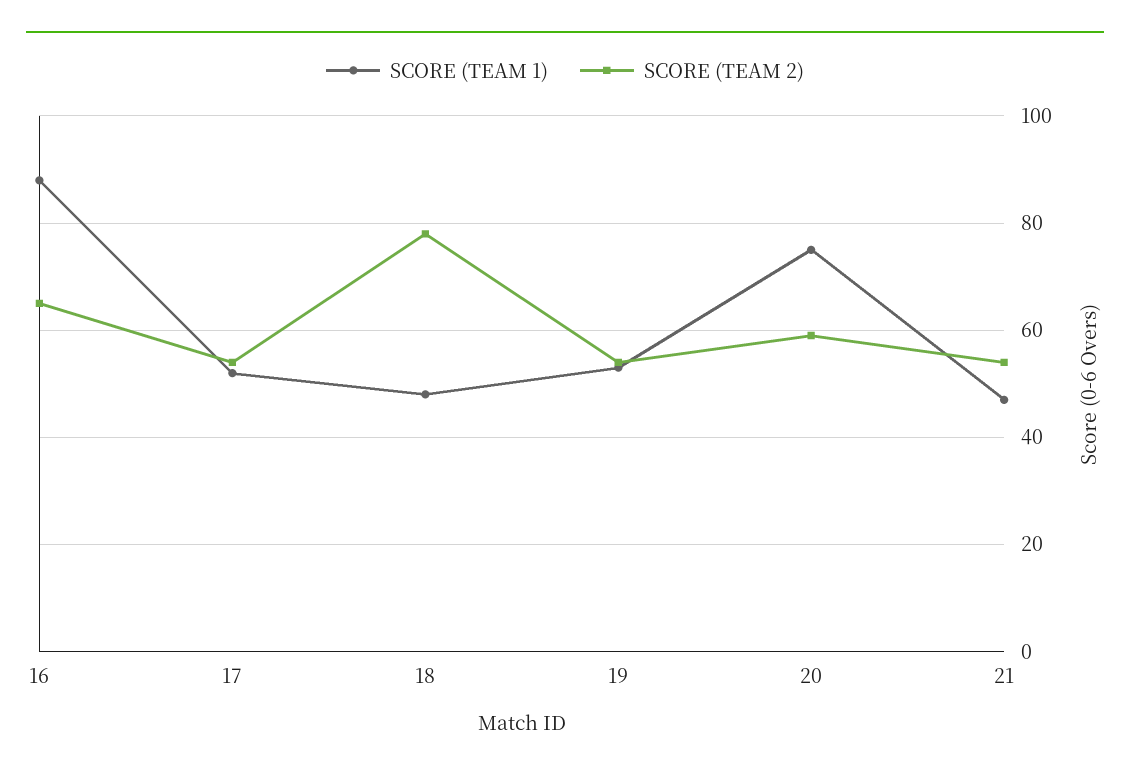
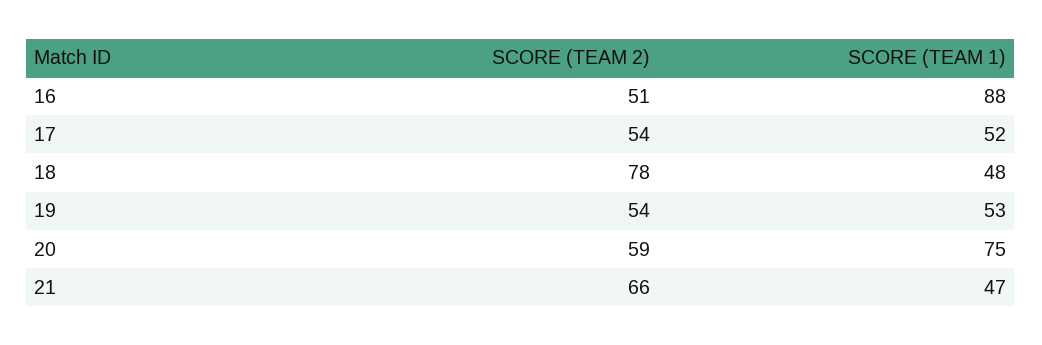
SCORE (TEAM 2), 16: 65 -> 51
SCORE (TEAM 2), 21: 55 -> 66

